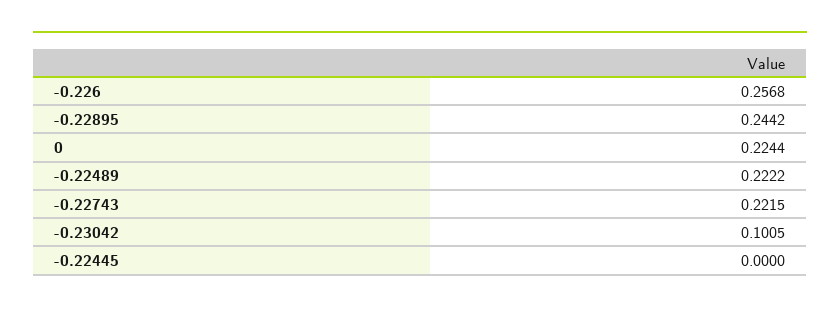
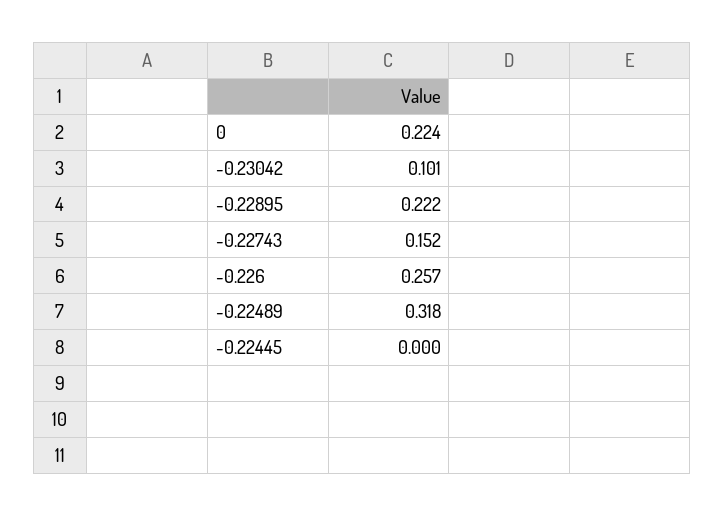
-0.22895: 0.2442 -> 0.222
-0.22489: 0.2222 -> 0.318
-0.22743: 0.2215 -> 0.152

